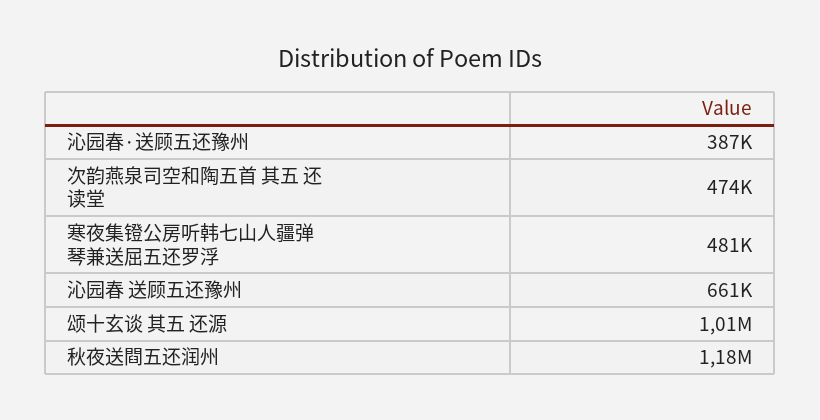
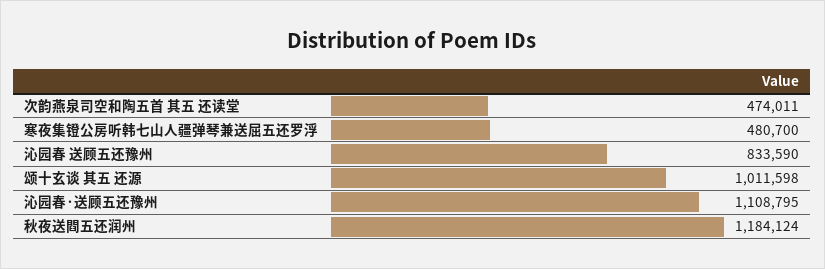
沁园春·送顾五还豫州: 387000 -> 1108795
沁园春 送顾五还豫州: 661000 -> 833590

